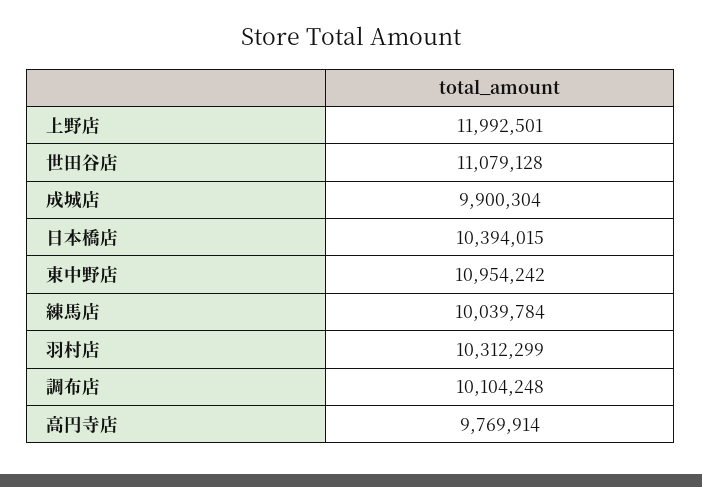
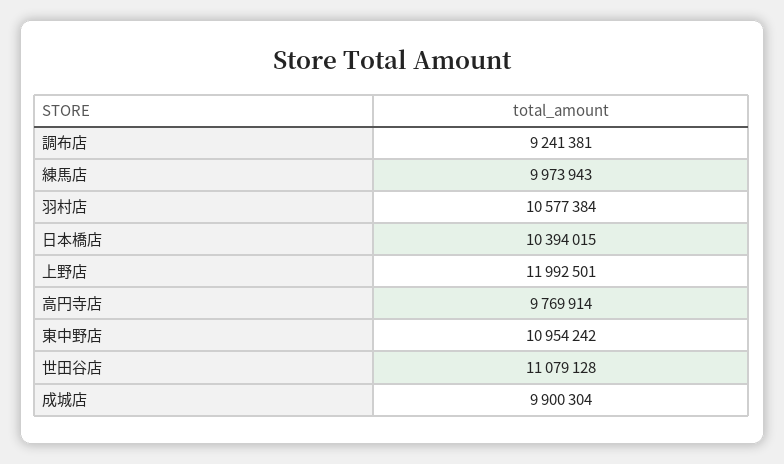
練馬店: 10039784 -> 9973943
羽村店: 10312299 -> 10577384
調布店: 10104248 -> 9241381

